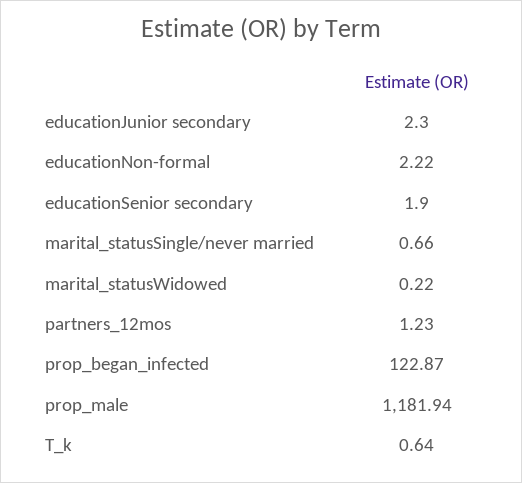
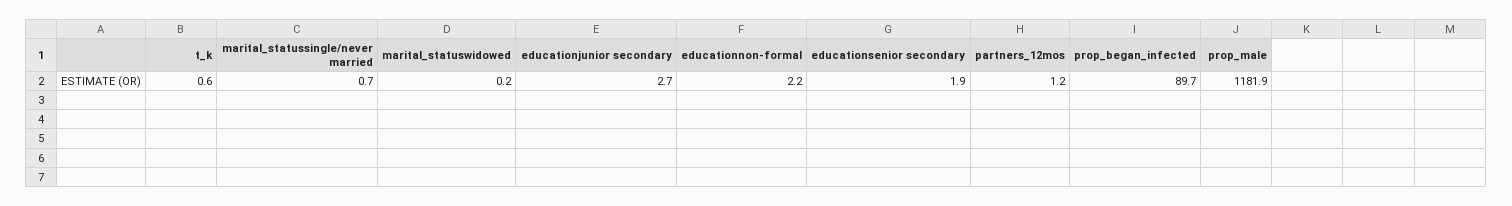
educationJunior secondary: 2.3 -> 2.7
prop_began_infected: 122.87 -> 89.7

